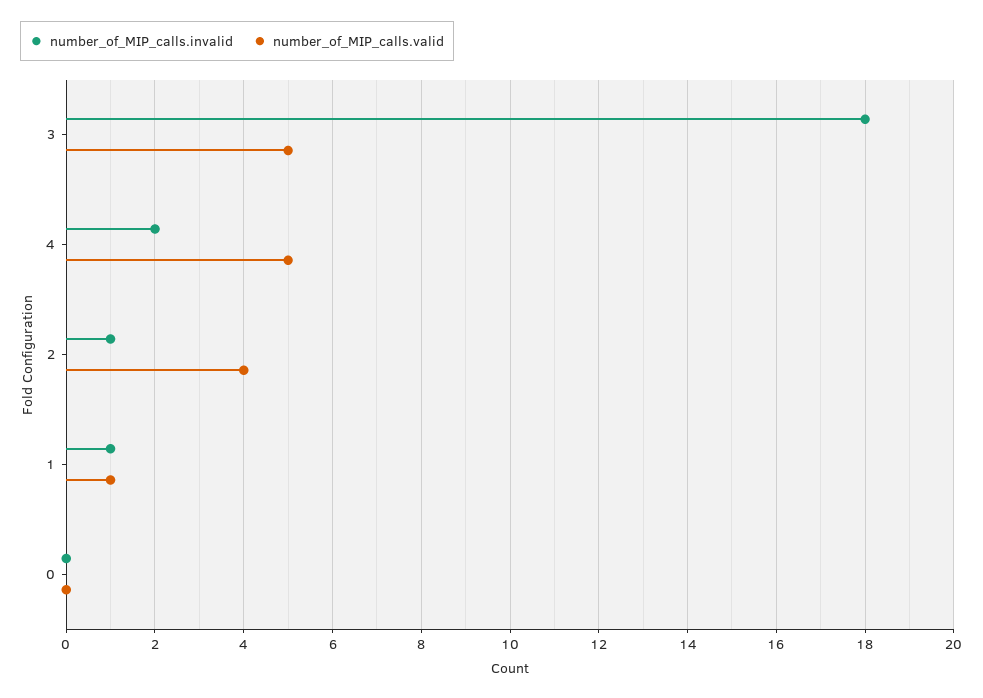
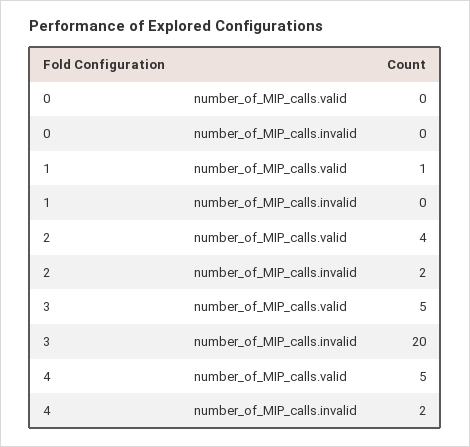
number_of_MIP_calls.invalid, 3: 18 -> 20
number_of_MIP_calls.invalid, 2: 1 -> 2
number_of_MIP_calls.invalid, 1: 1 -> 0

